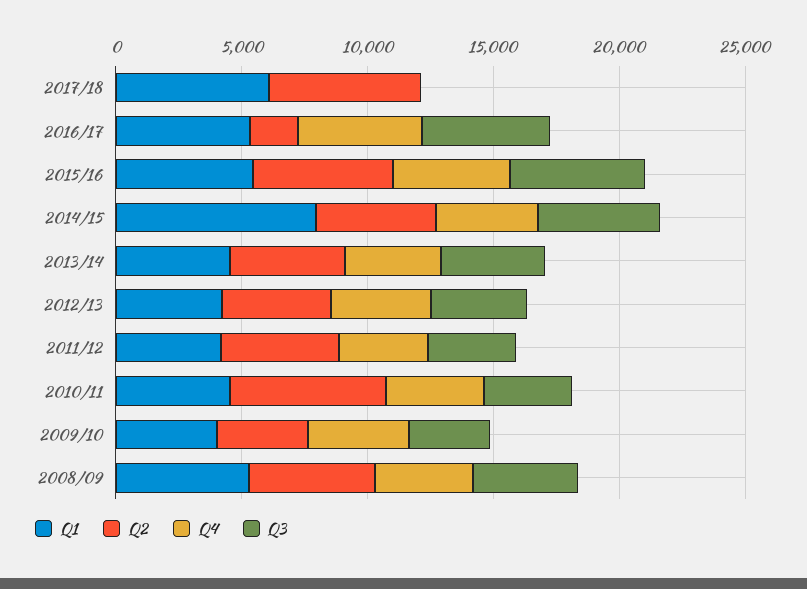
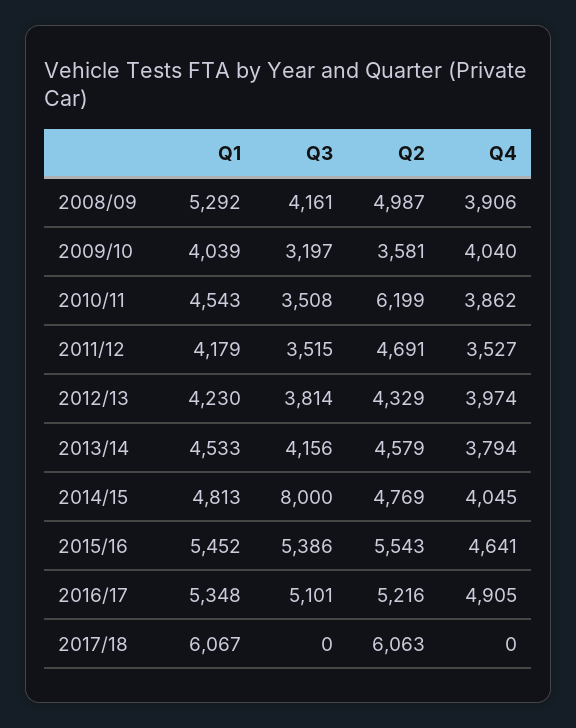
Q2, 2016/17: 2000 -> 5216
Q1, 2014/15: 8000 -> 4813
Q3, 2014/15: 5000 -> 8000

